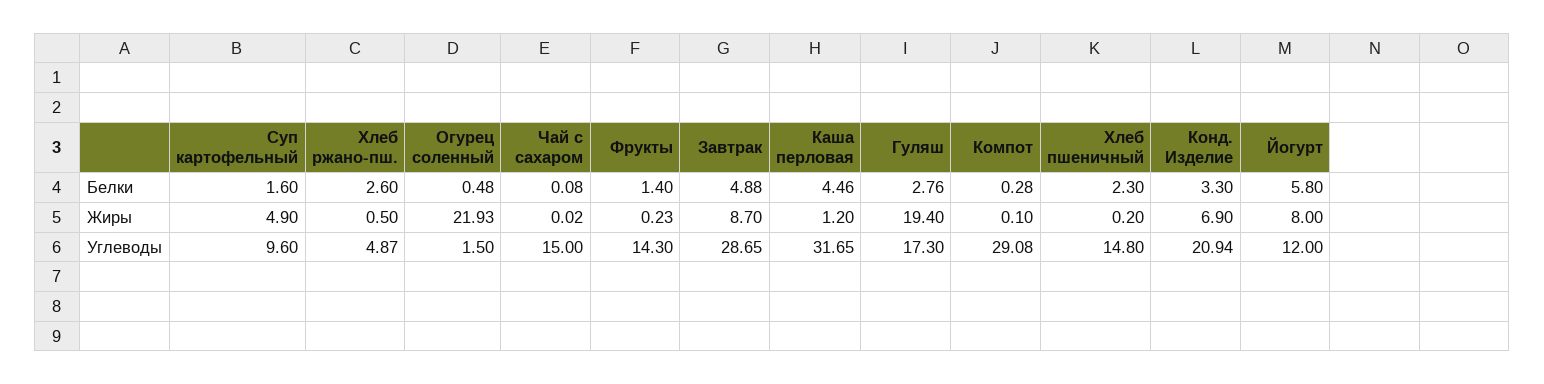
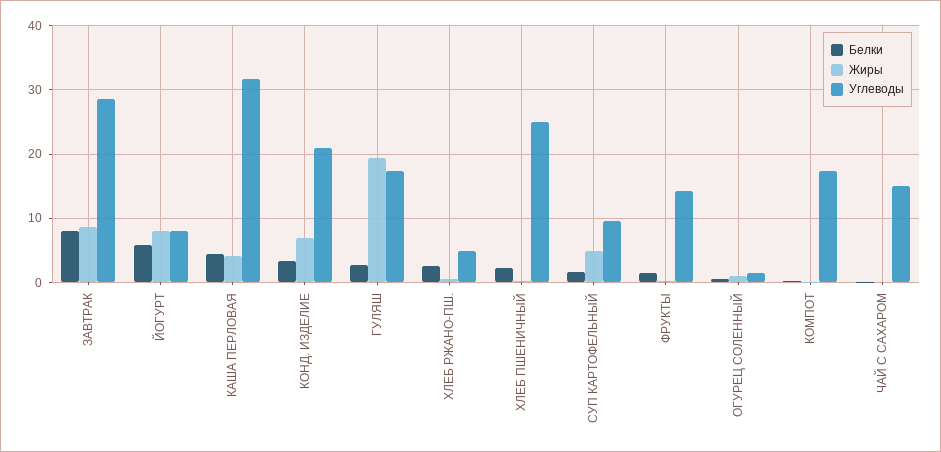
Белки, Завтрак: 4.88 -> 8
Жиры, Огурец соленный: 21.93 -> 1
Жиры, Каша перловая: 1.2 -> 4
Углеводы, Компот: 29.08 -> 17
Углеводы, Хлеб пшеничный: 14.8 -> 25
Углеводы, Йогурт: 12 -> 8

